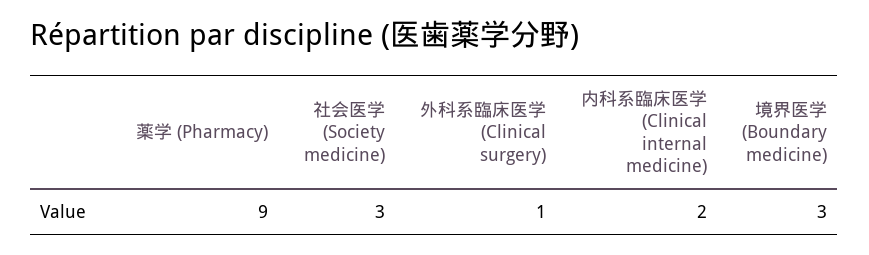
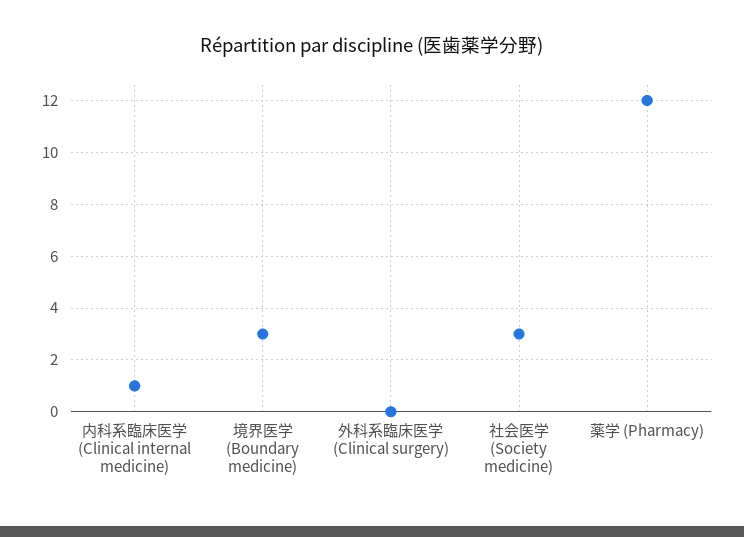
薬学 (Pharmacy): 9 -> 12
外科系臨床医学 (Clinical surgery): 1 -> 0
内科系臨床医学 (Clinical internal medicine): 2 -> 1

